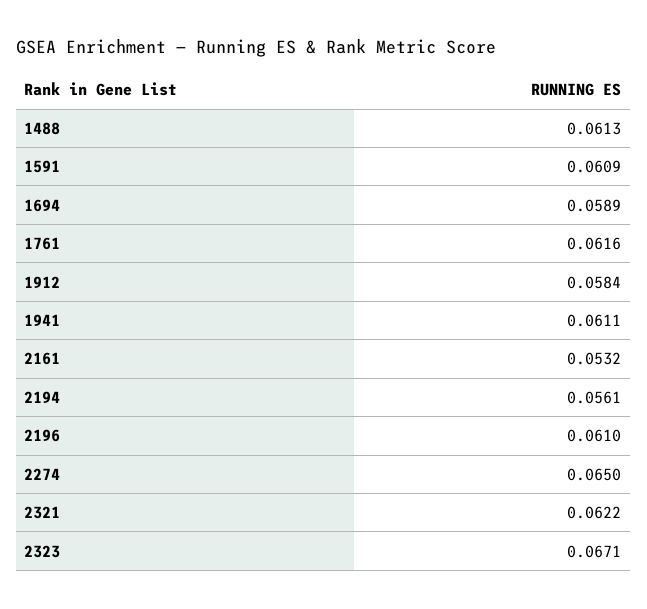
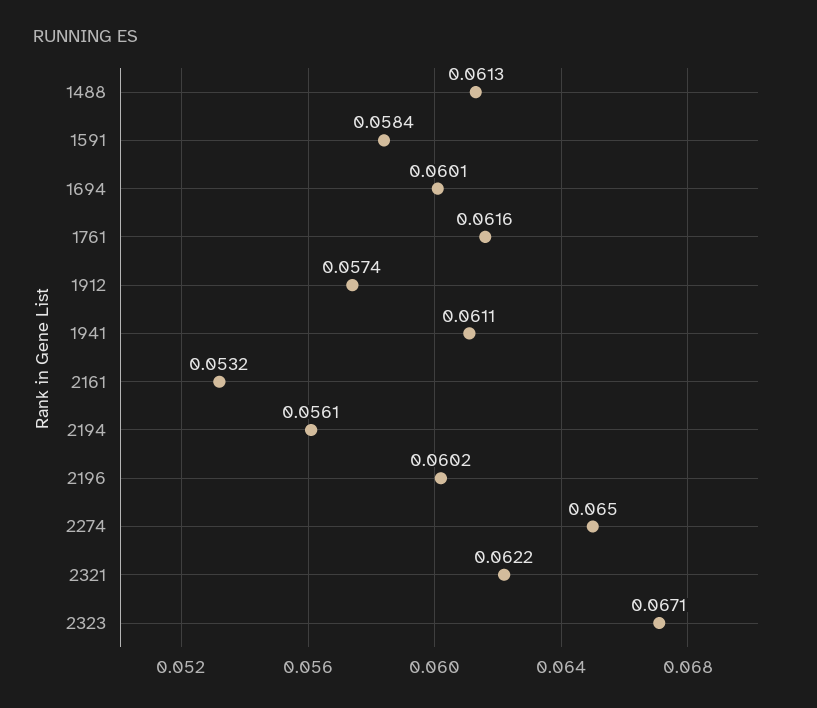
1591: 0.0609 -> 0.0584
1694: 0.0589 -> 0.0601
1912: 0.0584 -> 0.0574
2196: 0.061 -> 0.0602

